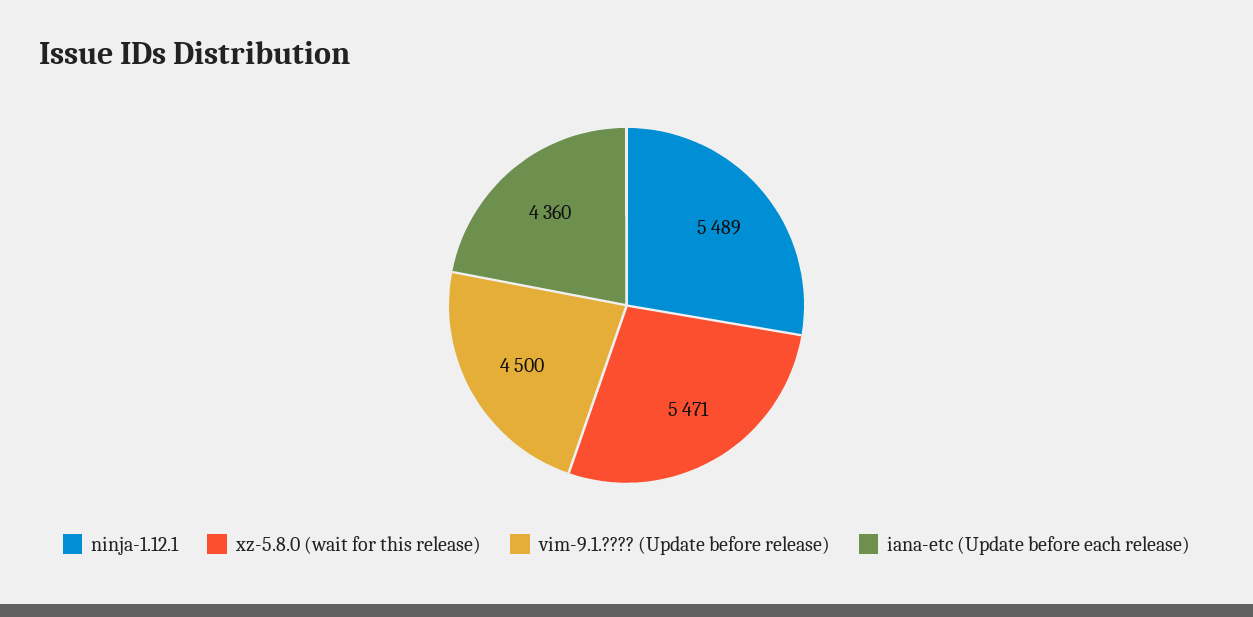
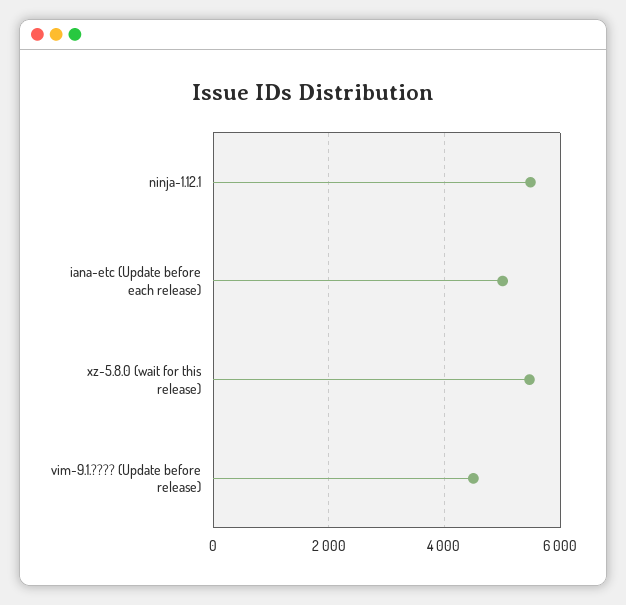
iana-etc (Update before each release): 4360 -> 5000

